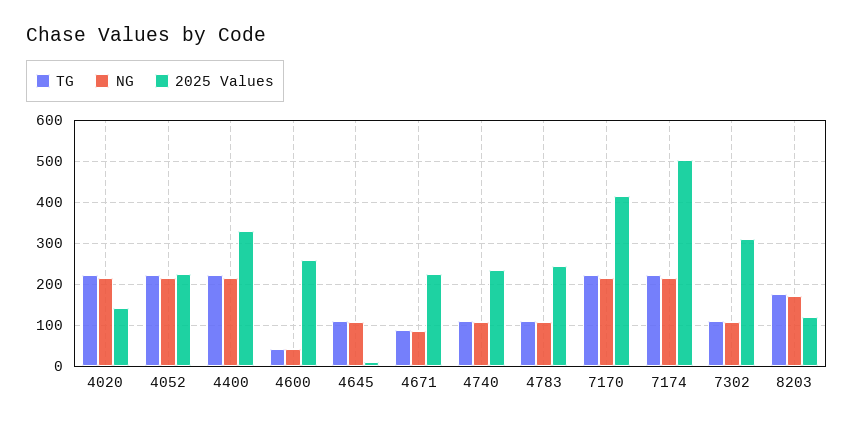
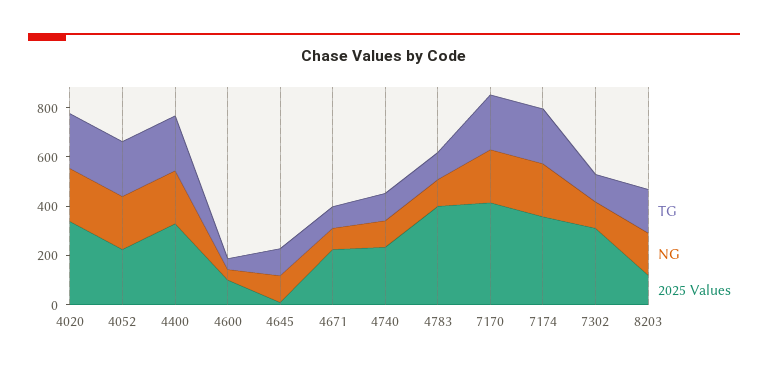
2025 Values, 4020: 140 -> 350
2025 Values, 4600: 260 -> 100
2025 Values, 4783: 240 -> 400
2025 Values, 7174: 500 -> 350

